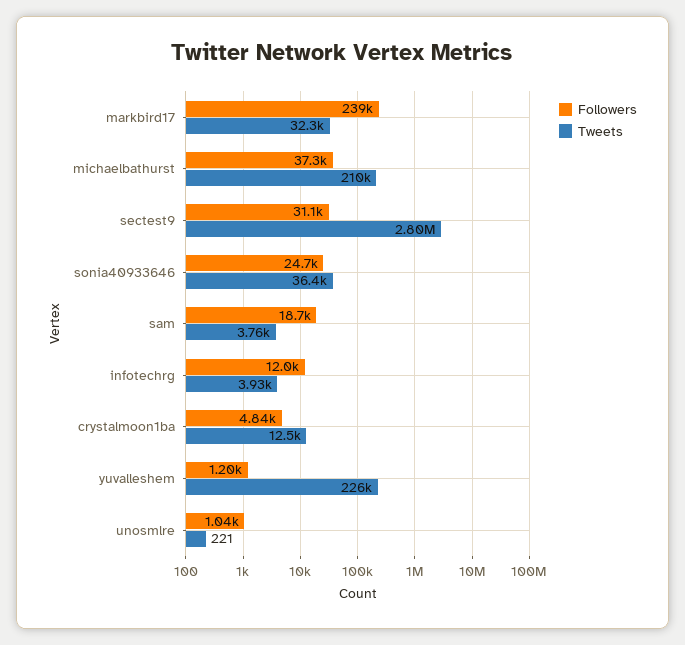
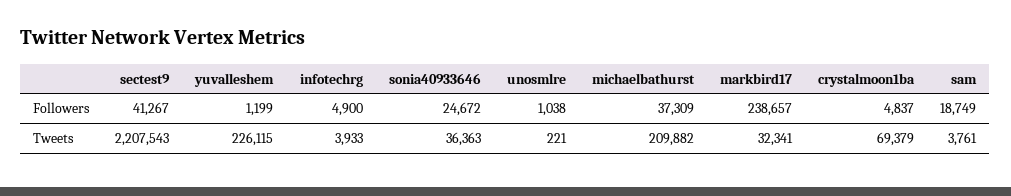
Followers, sectest9: 31100 -> 41267
Tweets, sectest9: 2800000 -> 2207543
Followers, infotechrg: 12000 -> 4900
Tweets, crystalmoon1ba: 12500 -> 69379

